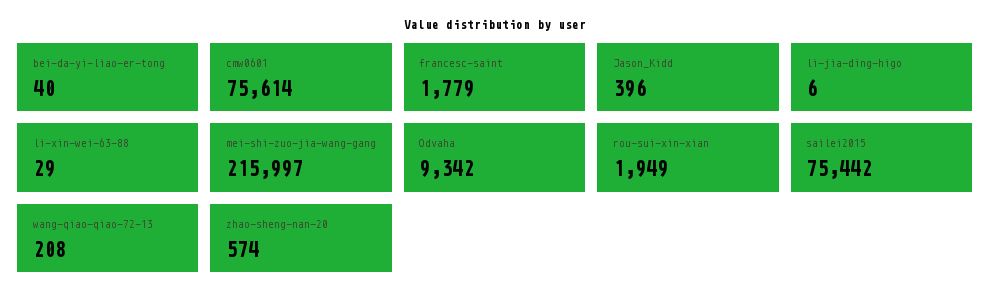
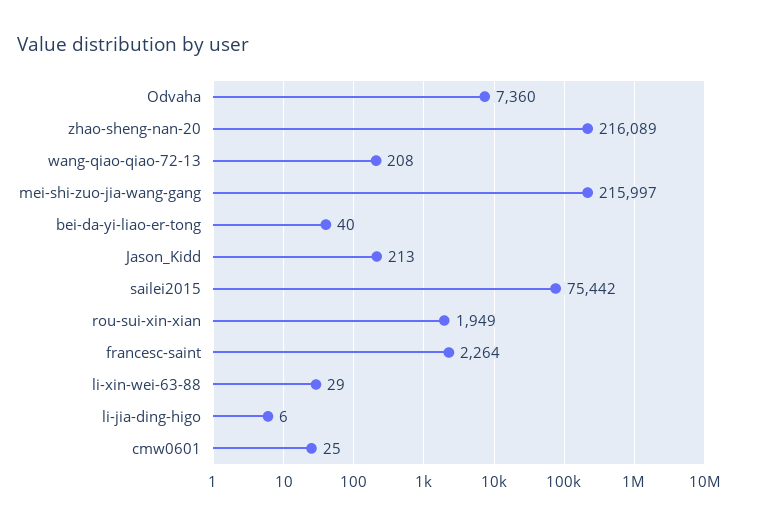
cmw0601: 75614 -> 25
francesc-saint: 1779 -> 2264
Jason_Kidd: 396 -> 213
Odvaha: 9342 -> 7360
zhao-sheng-nan-20: 574 -> 216089

